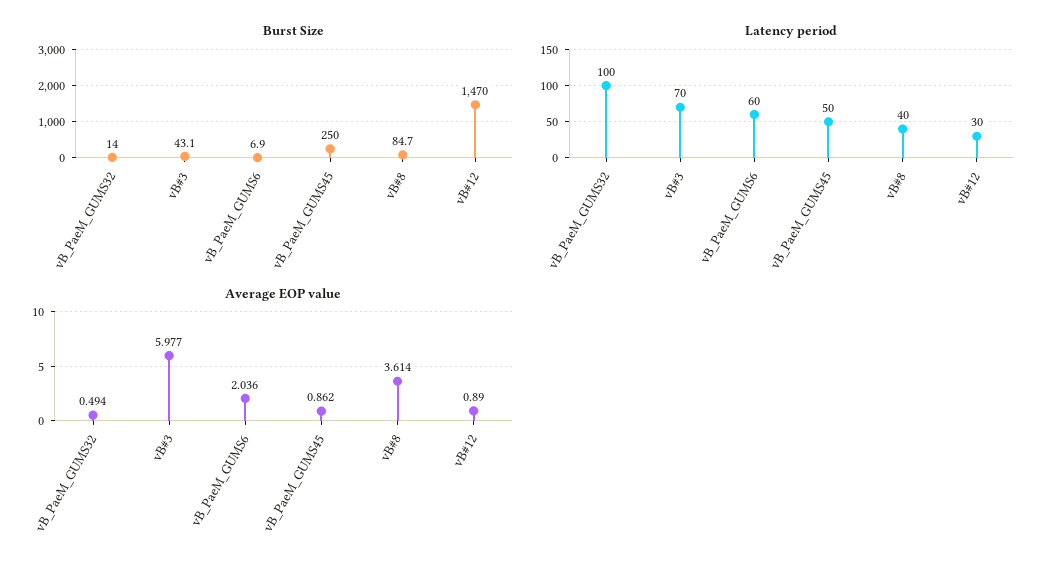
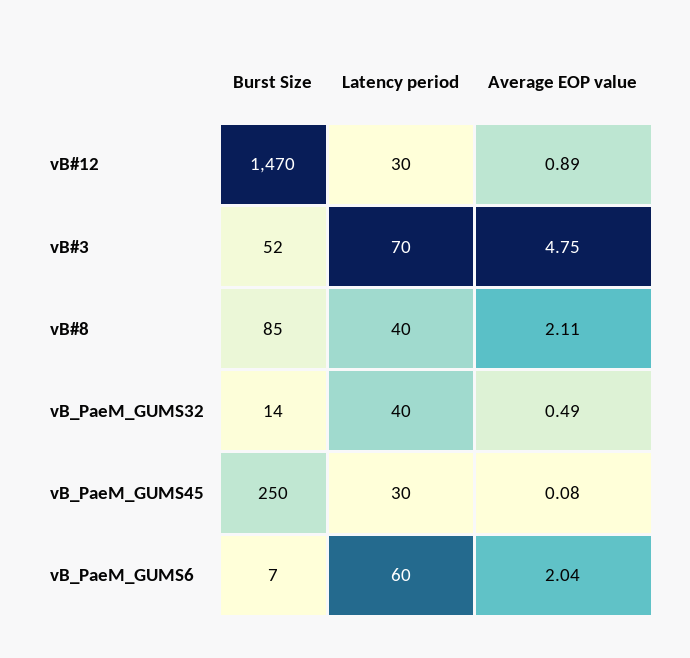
Burst Size, vB#3: 43.1 -> 52
Latency period, vB_PaeM_GUMS32: 100 -> 40
Latency period, vB_PaeM_GUMS45: 50 -> 30
Average EOP value, vB#3: 5.977 -> 4.75
Average EOP value, vB_PaeM_GUMS45: 0.862 -> 0.08
Average EOP value, vB#8: 3.614 -> 2.11

